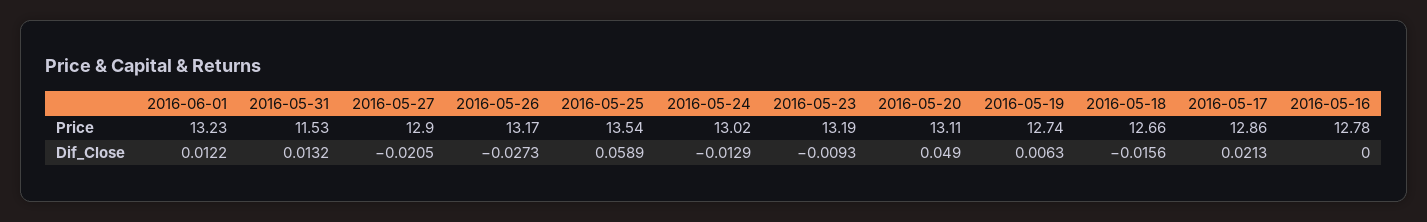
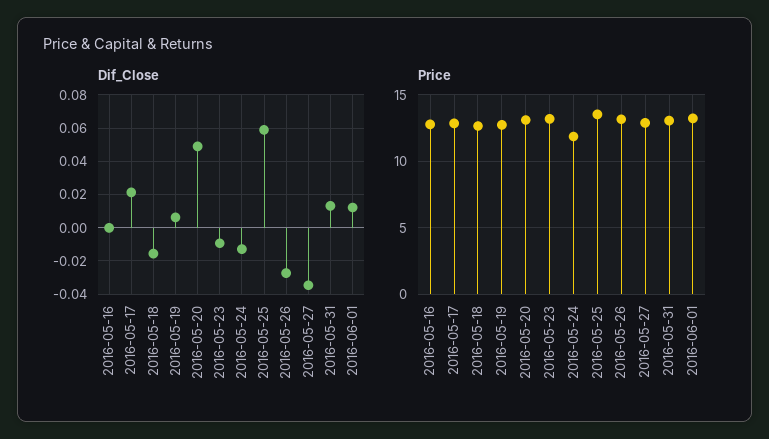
Price, 2016-05-31: 11.53 -> 13
Price, 2016-05-24: 13.02 -> 12
Dif_Close, 2016-05-27: -0.0205 -> -0.035

